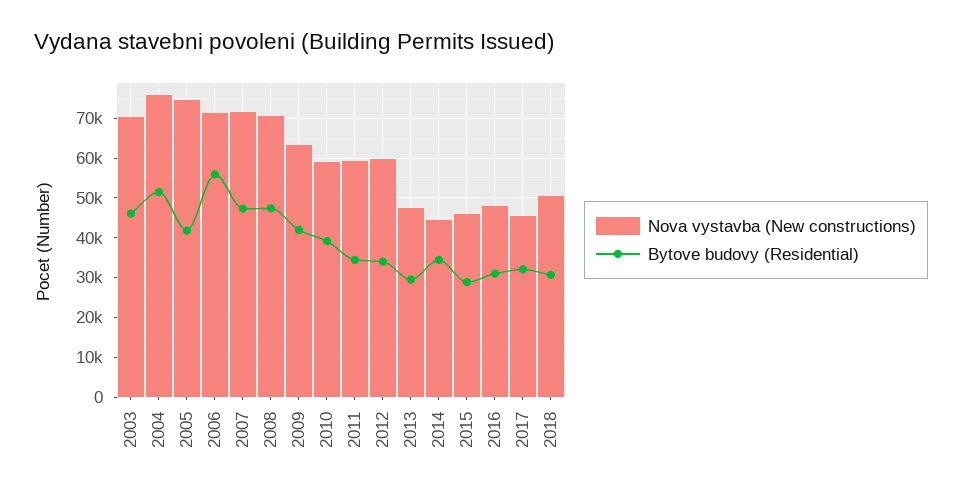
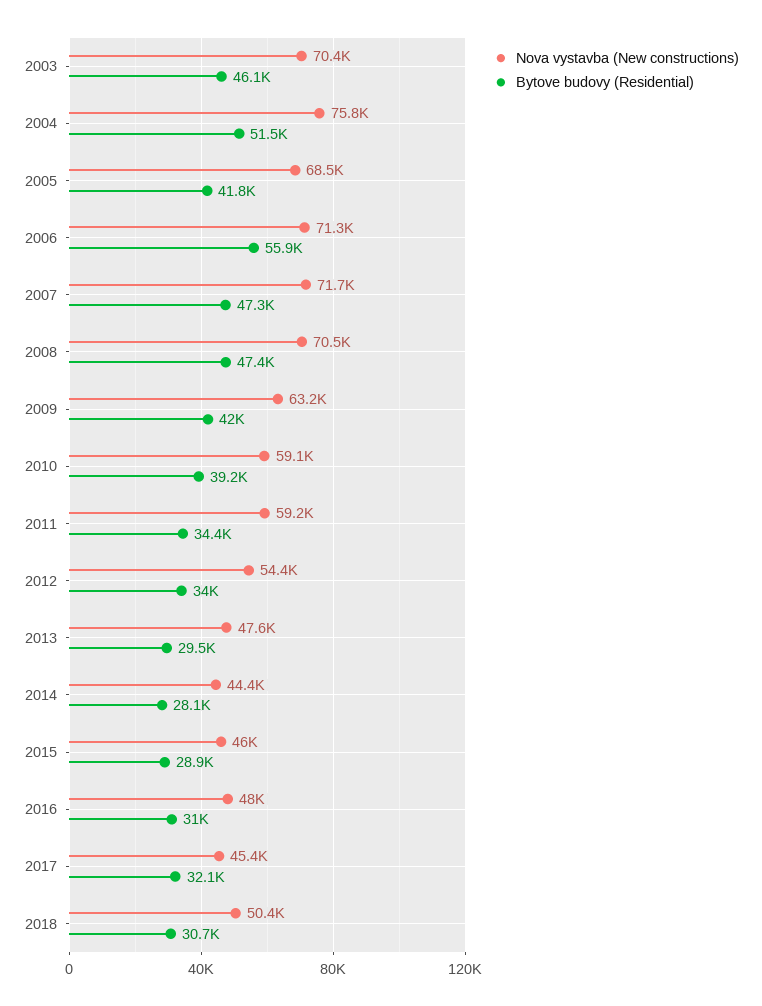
Nova vystavba (New constructions), 2005: 74000 -> 68500
Nova vystavba (New constructions), 2012: 60000 -> 54400
Bytove budovy (Residential), 2014: 34000 -> 28100

